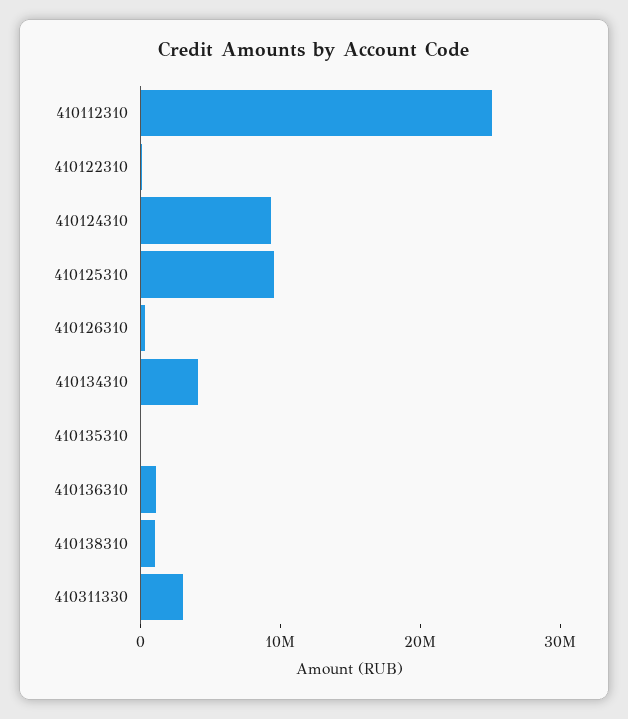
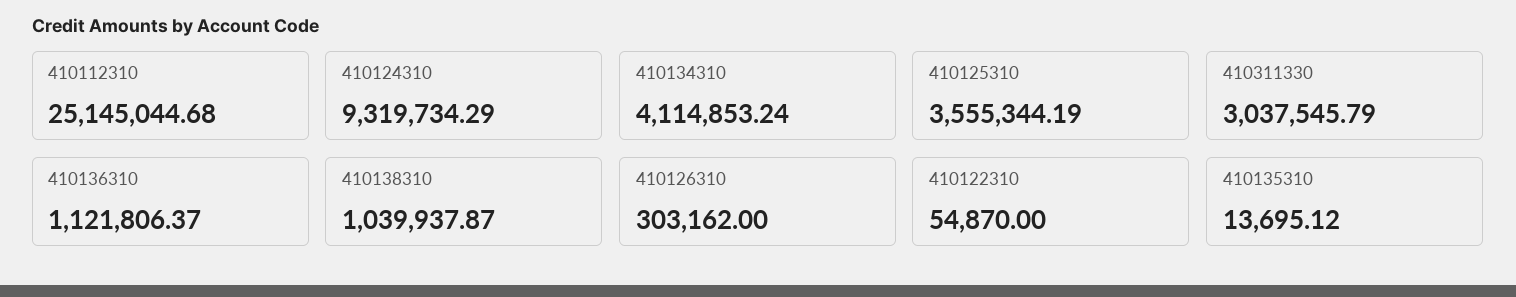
410125310: 10000000 -> 3555344.19

